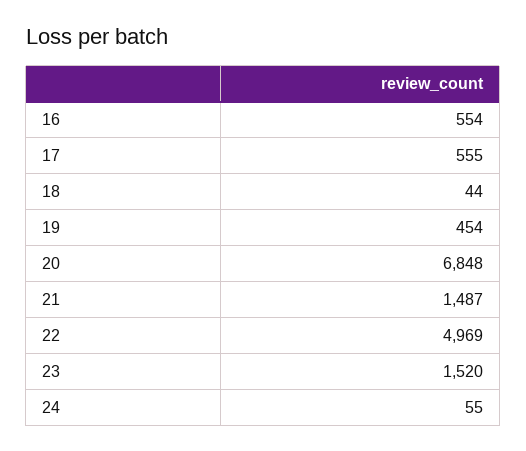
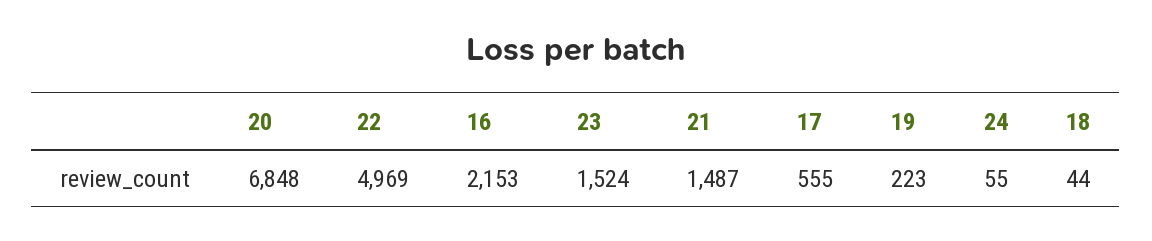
16: 554 -> 2153
19: 454 -> 223
23: 1520 -> 1524

